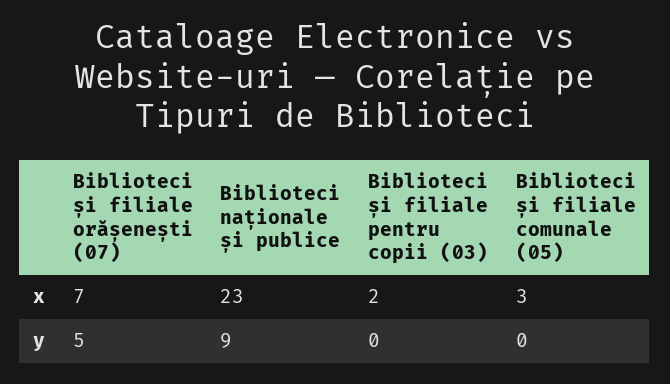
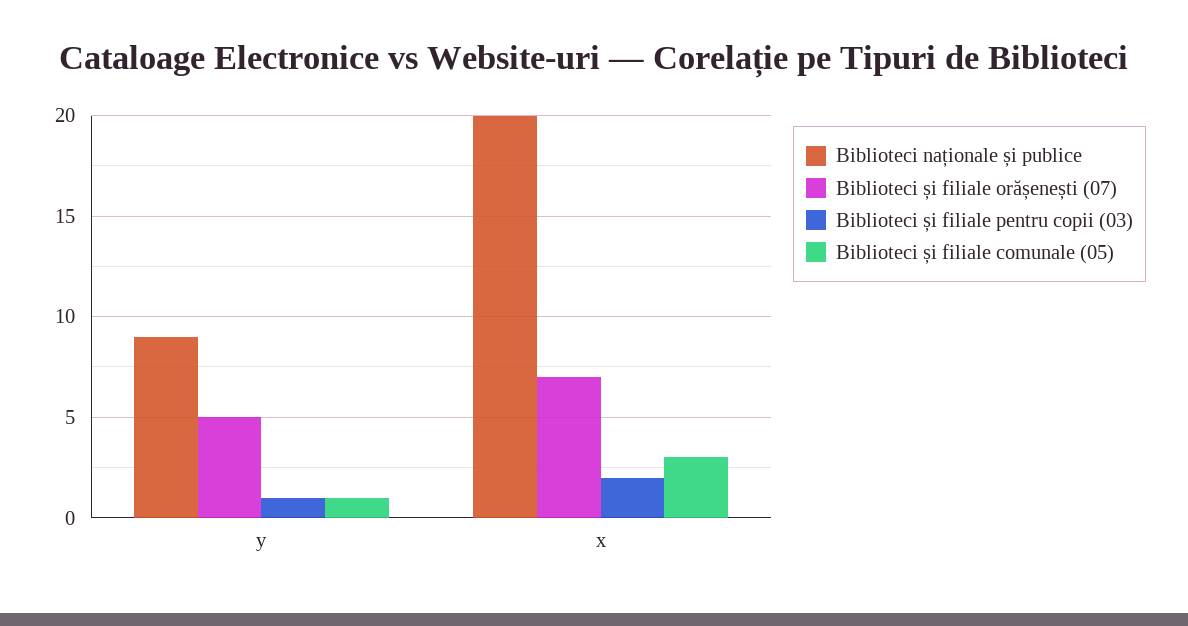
Biblioteci naționale și publice, x: 23 -> 20
Biblioteci și filiale pentru copii (03), y: 0 -> 1
Biblioteci și filiale comunale (05), y: 0 -> 1

